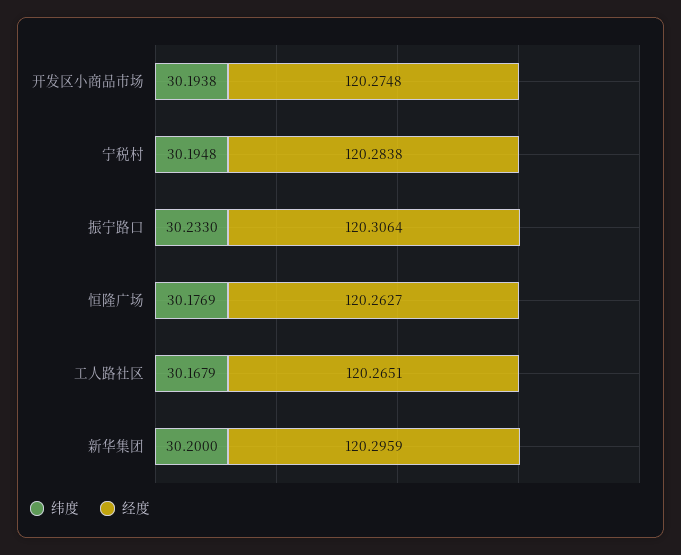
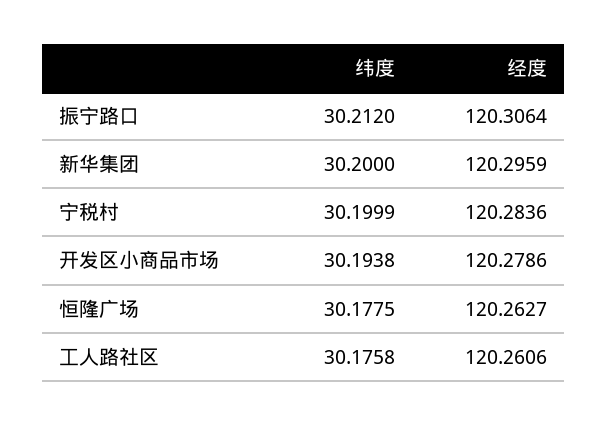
经度, 开发区小商品市场: 120.2748 -> 120.2786
纬度, 宁税村: 30.1948 -> 30.1999
经度, 宁税村: 120.2838 -> 120.2836
纬度, 振宁路口: 30.233 -> 30.212
纬度, 恒隆广场: 30.1769 -> 30.1775
纬度, 工人路社区: 30.1679 -> 30.1758
经度, 工人路社区: 120.2651 -> 120.2606

